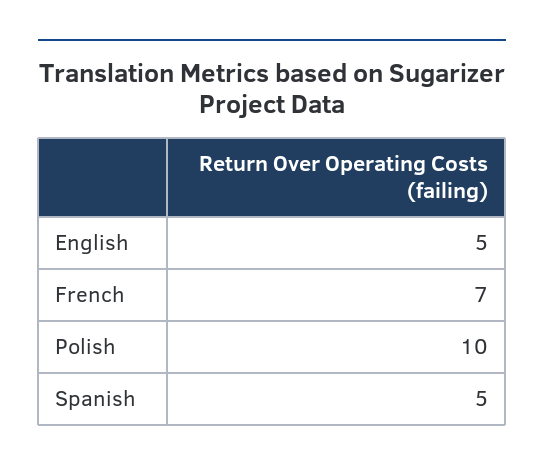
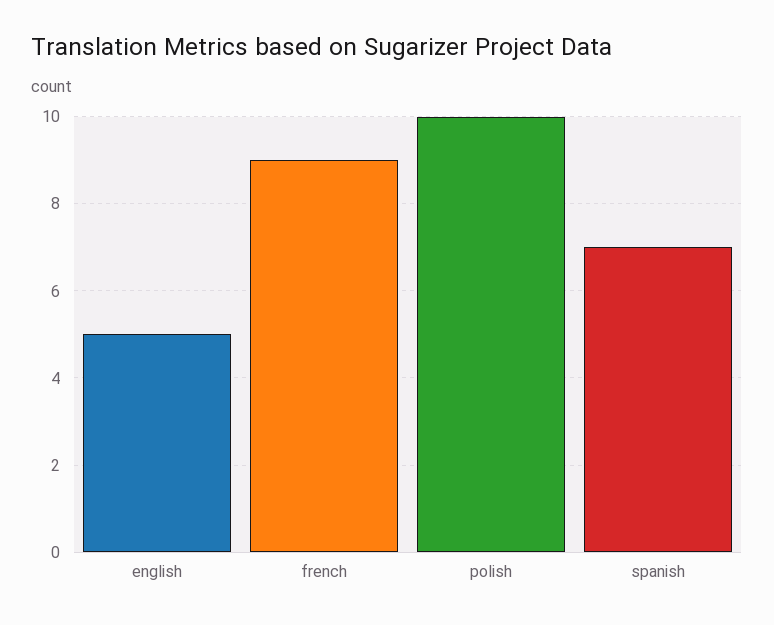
French: 7 -> 9
Spanish: 5 -> 7

